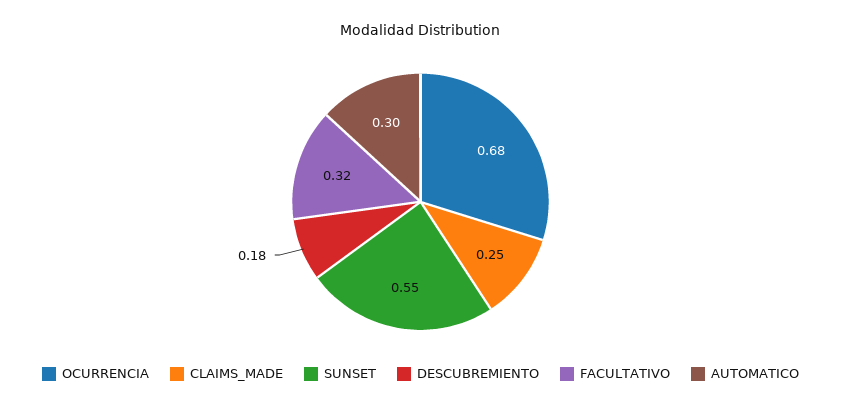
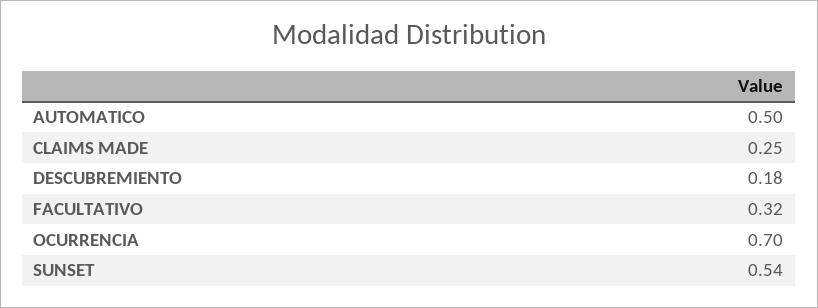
OCURRENCIA: 0.68 -> 0.7
SUNSET: 0.55 -> 0.54
AUTOMATICO: 0.3 -> 0.5

